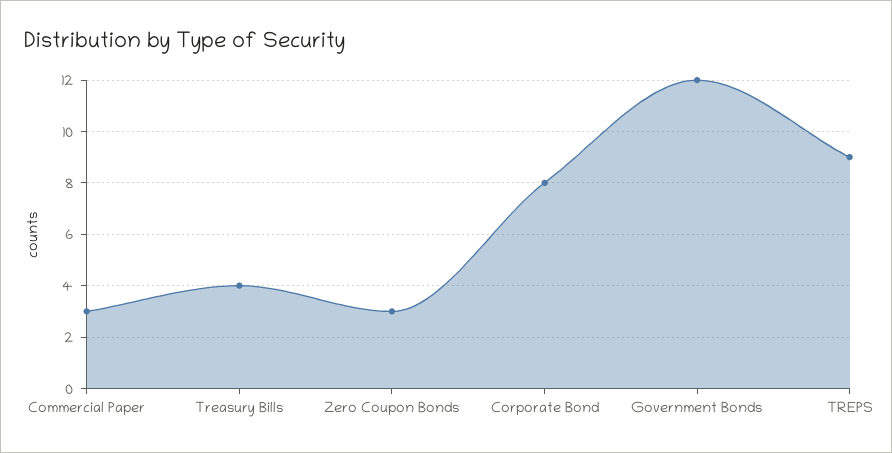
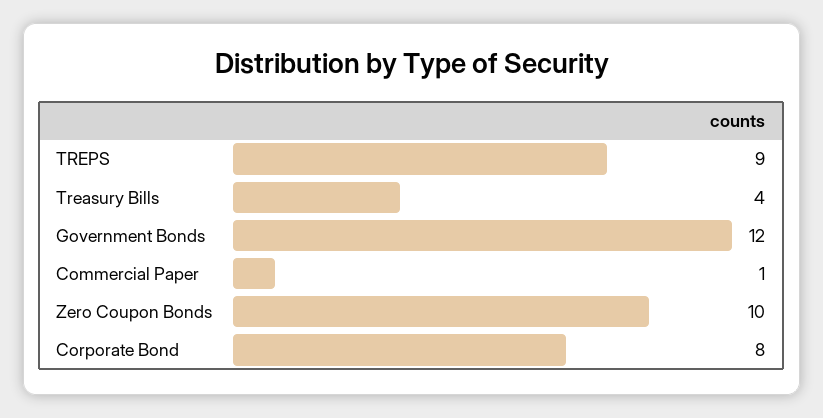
Commercial Paper: 3 -> 1
Zero Coupon Bonds: 3 -> 10

